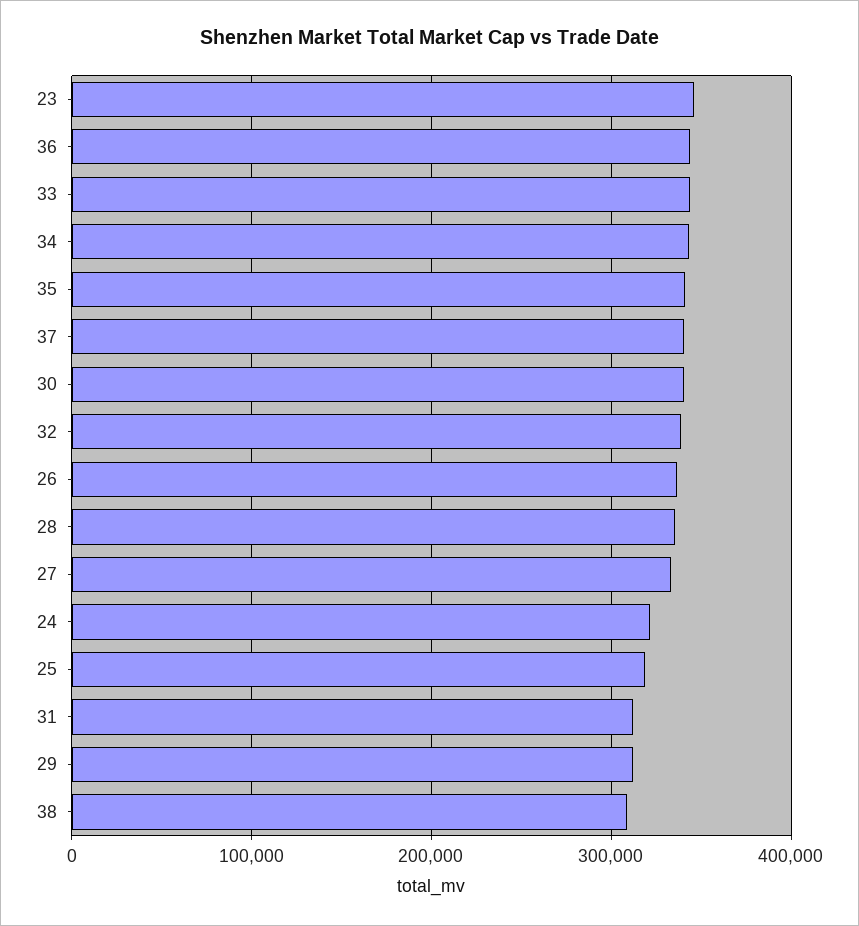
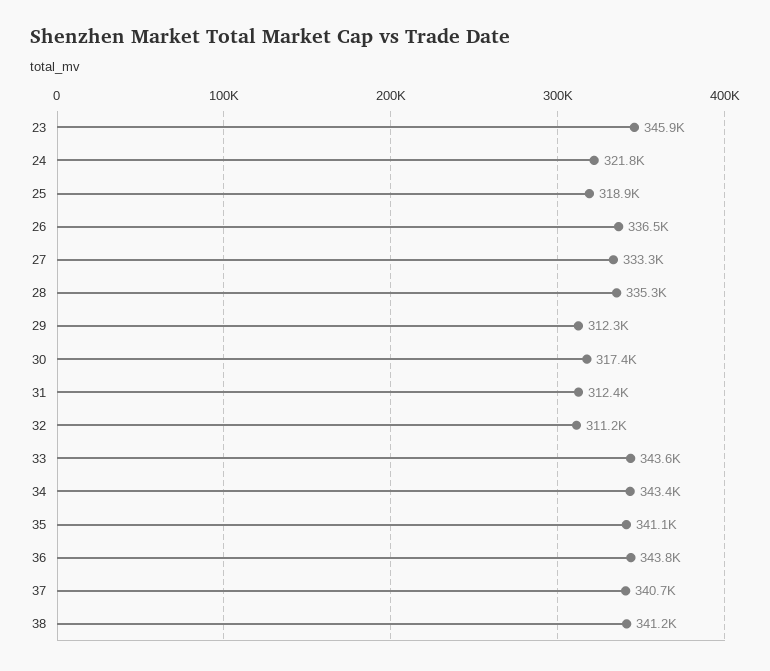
30: 340000 -> 317400
32: 340000 -> 311200
38: 310000 -> 341200

